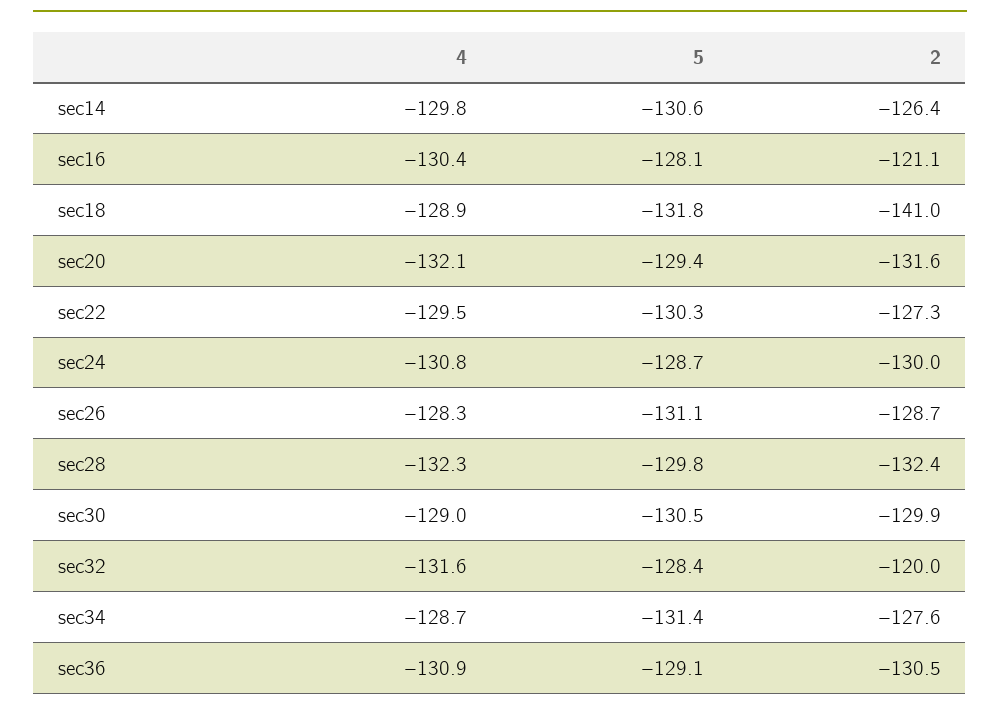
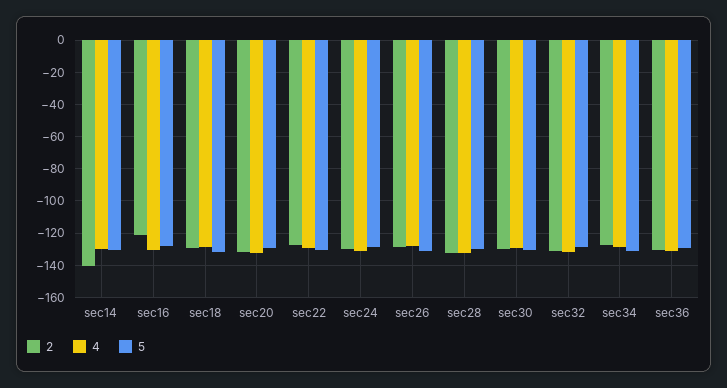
2, sec14: -126.4 -> -140
2, sec18: -141 -> -130
2, sec32: -120 -> -130

